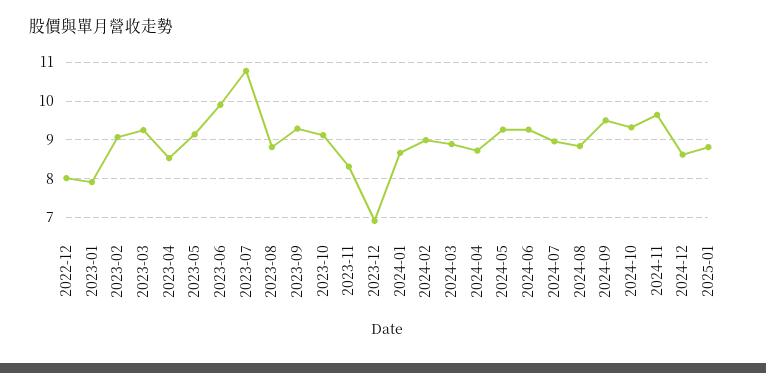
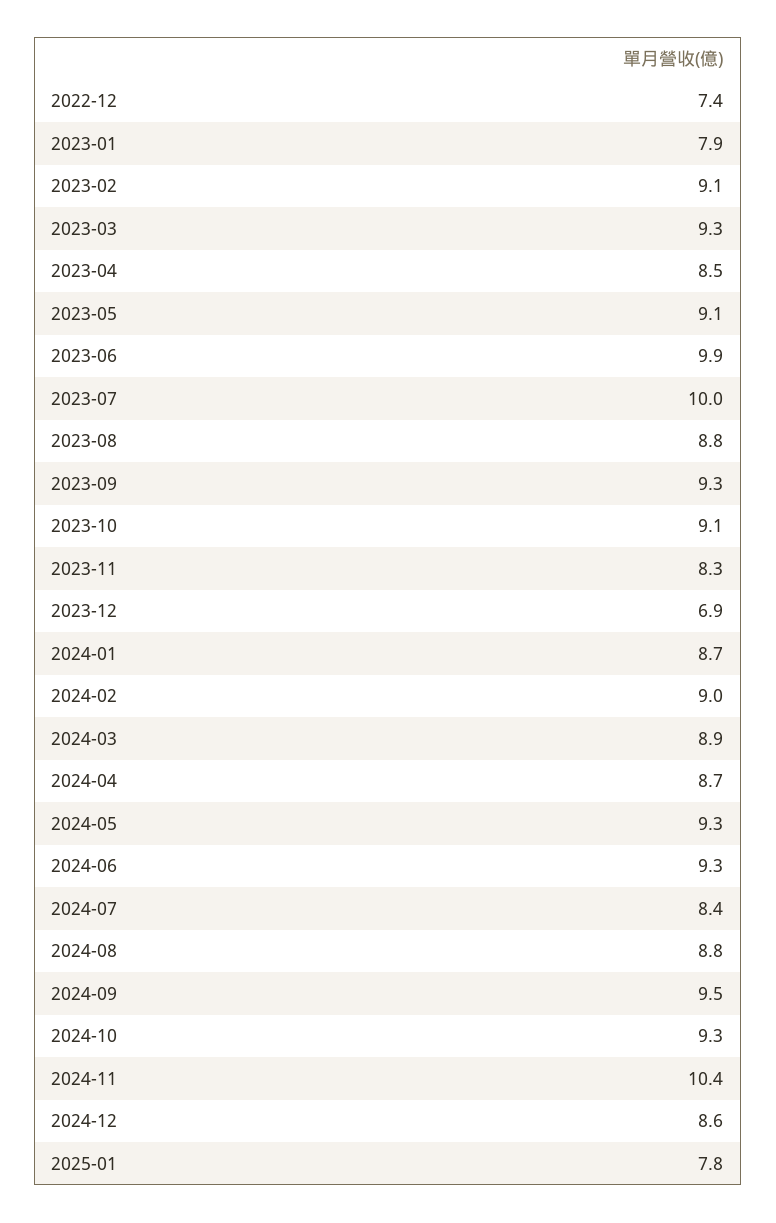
2022-12: 8 -> 7.4
2023-07: 10.8 -> 10
2024-07: 9 -> 8.4
2024-11: 9.6 -> 10.4
2025-01: 8.8 -> 7.8

